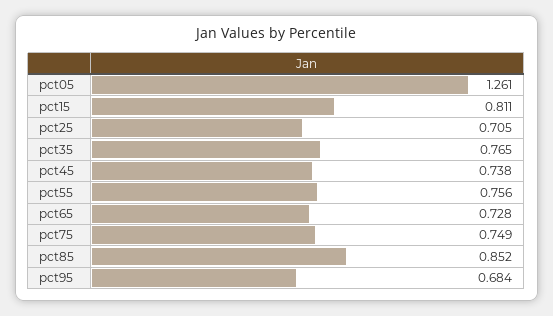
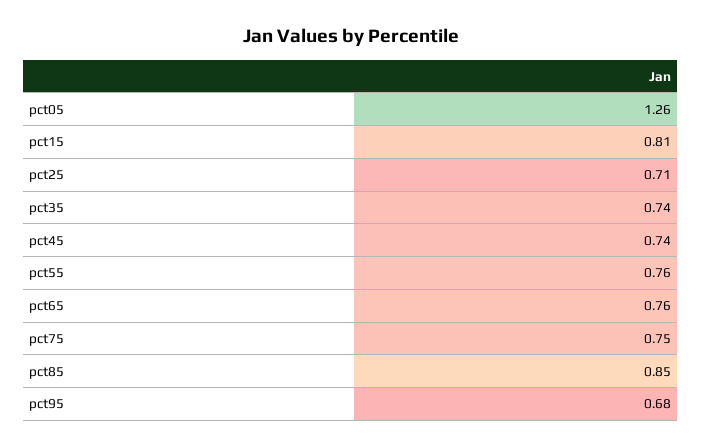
pct35: 0.765 -> 0.74
pct65: 0.728 -> 0.76

